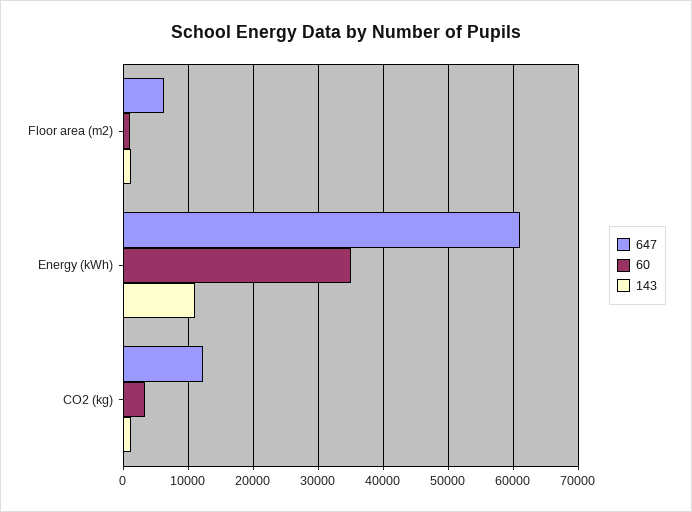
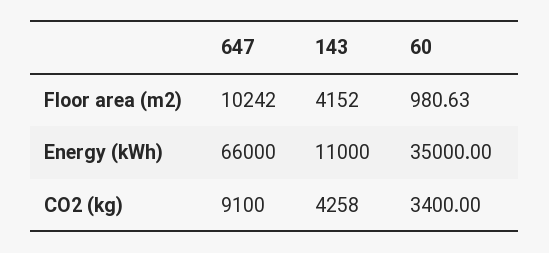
647, Floor area (m2): 6000 -> 10242
143, Floor area (m2): 1000 -> 4152
647, Energy (kWh): 61000 -> 66000
647, CO2 (kg): 12000 -> 9100
143, CO2 (kg): 1000 -> 4258

